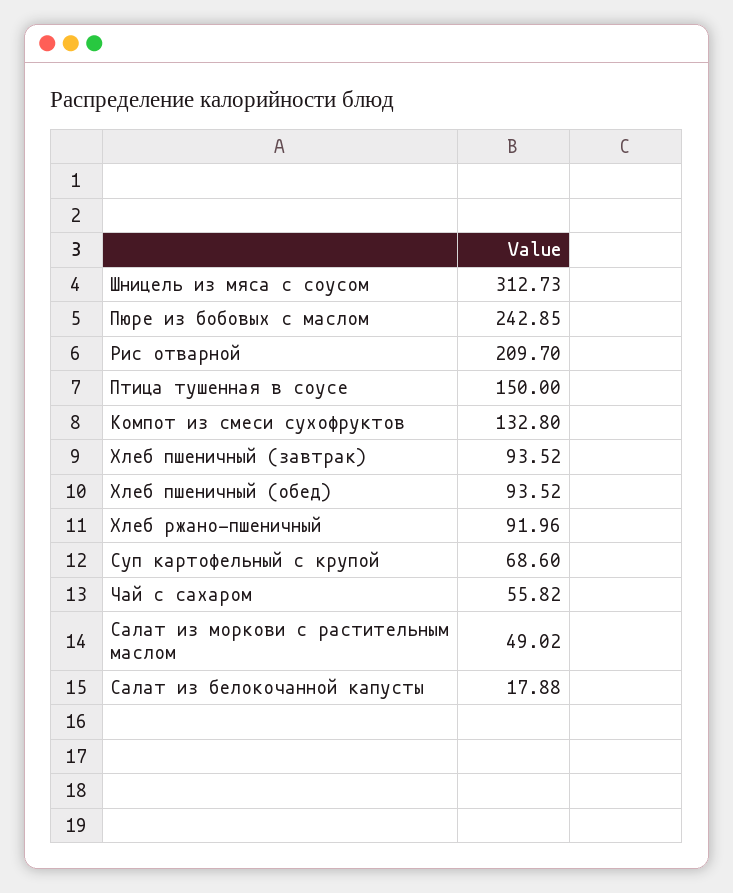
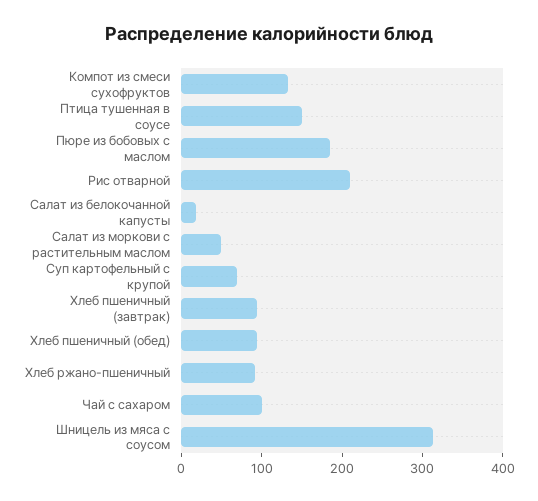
Пюре из бобовых с маслом: 242.85 -> 180
Чай с сахаром: 55.82 -> 100

